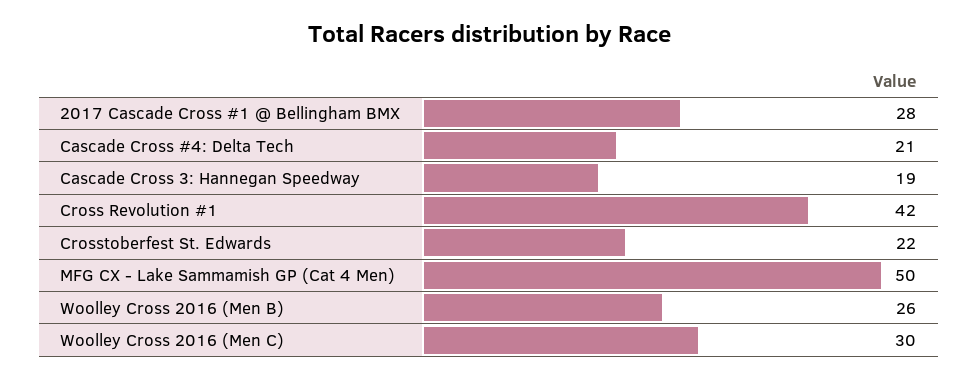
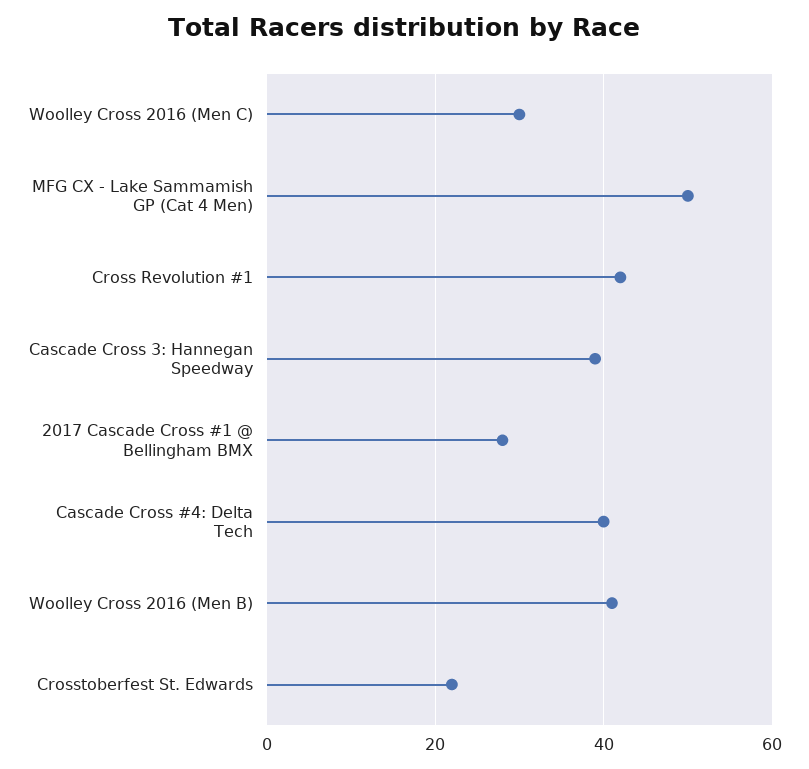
Cascade Cross #4: Delta Tech: 21 -> 40
Cascade Cross 3: Hannegan Speedway: 19 -> 40
Woolley Cross 2016 (Men B): 26 -> 40

